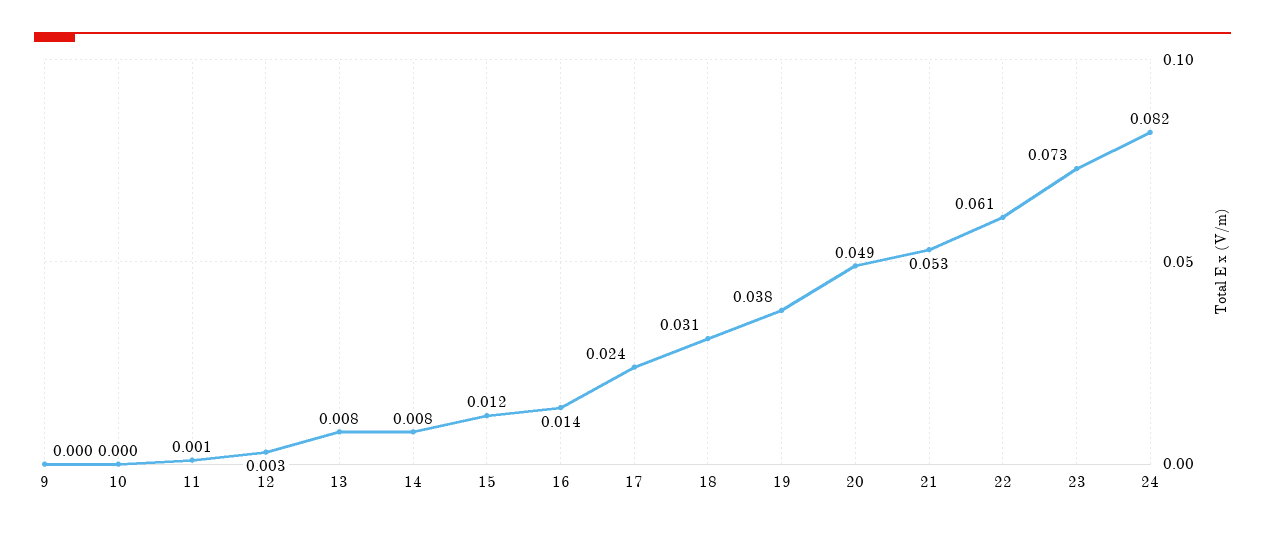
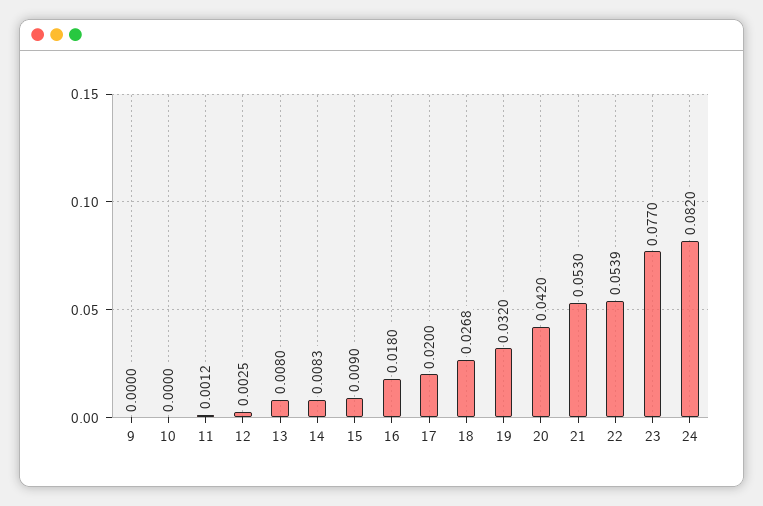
15: 0.012 -> 0.009
16: 0.014 -> 0.018
17: 0.024 -> 0.02
18: 0.031 -> 0.0268
19: 0.038 -> 0.032
20: 0.049 -> 0.042
22: 0.061 -> 0.0539
23: 0.073 -> 0.077

